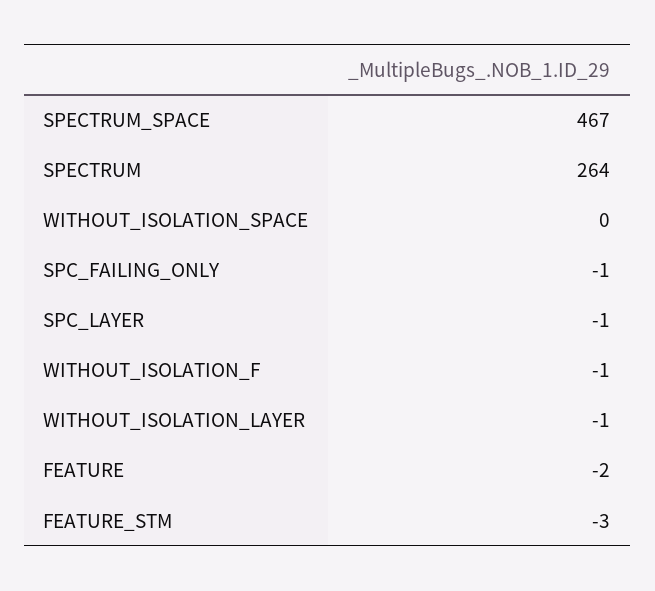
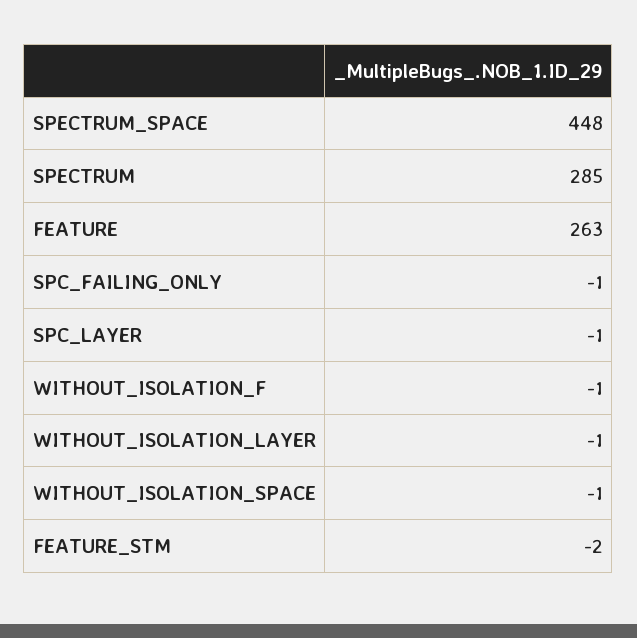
SPECTRUM_SPACE: 467 -> 448
SPECTRUM: 264 -> 285
WITHOUT_ISOLATION_SPACE: 0 -> -1
FEATURE: -2 -> 263
FEATURE_STM: -3 -> -2

